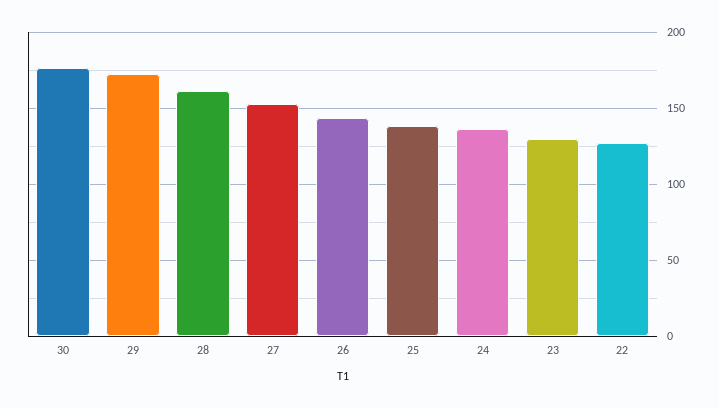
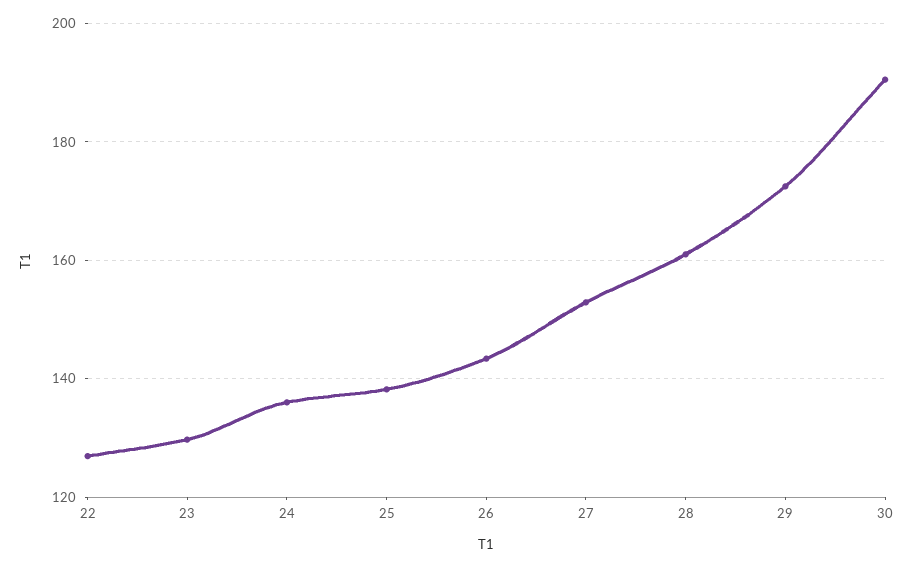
30: 175 -> 190

